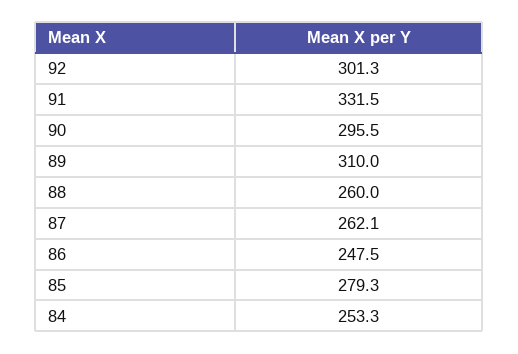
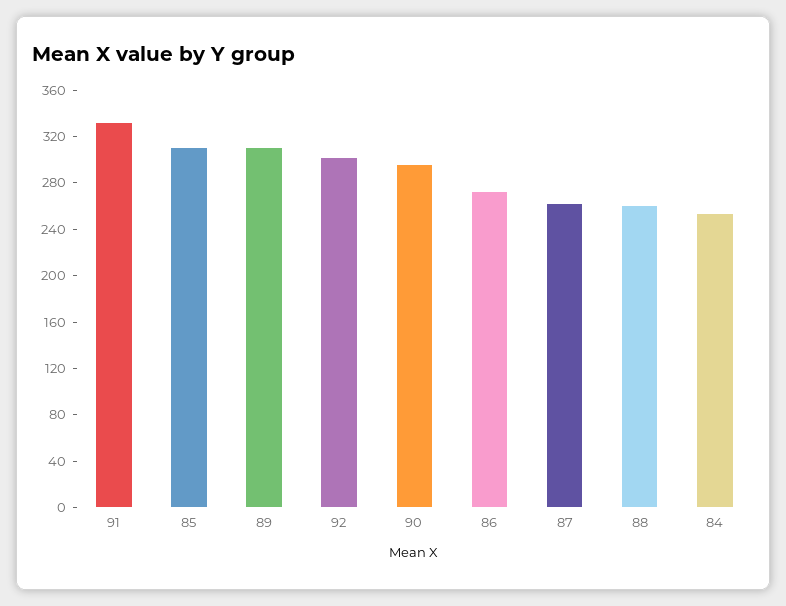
86: 247.5 -> 270
85: 279.3 -> 310

